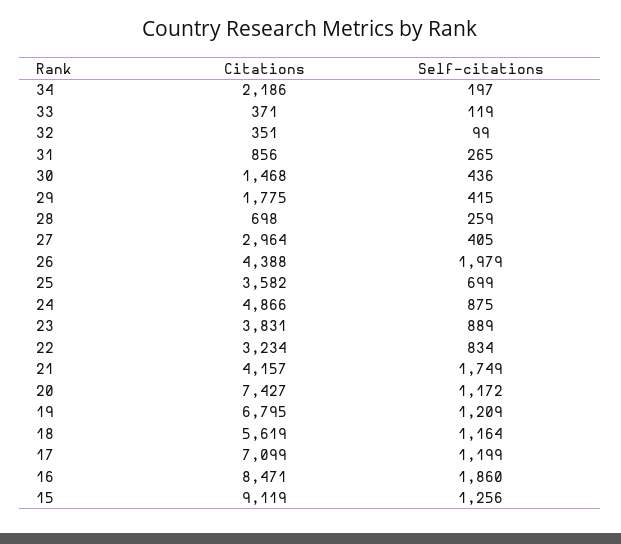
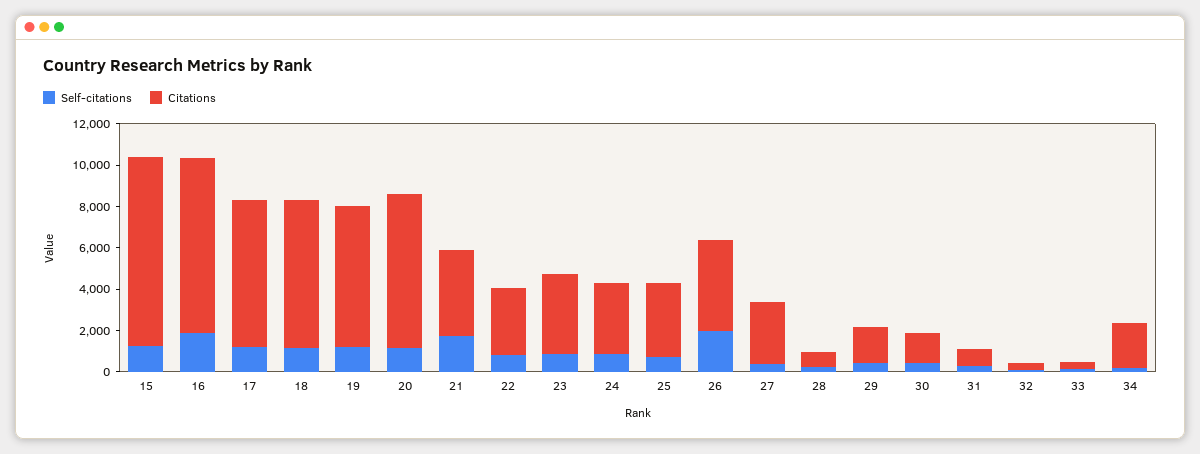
Citations, 24: 4866 -> 3500
Citations, 18: 5619 -> 7000

